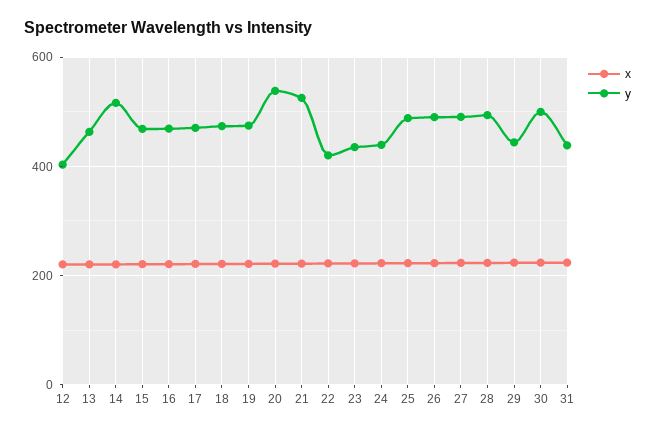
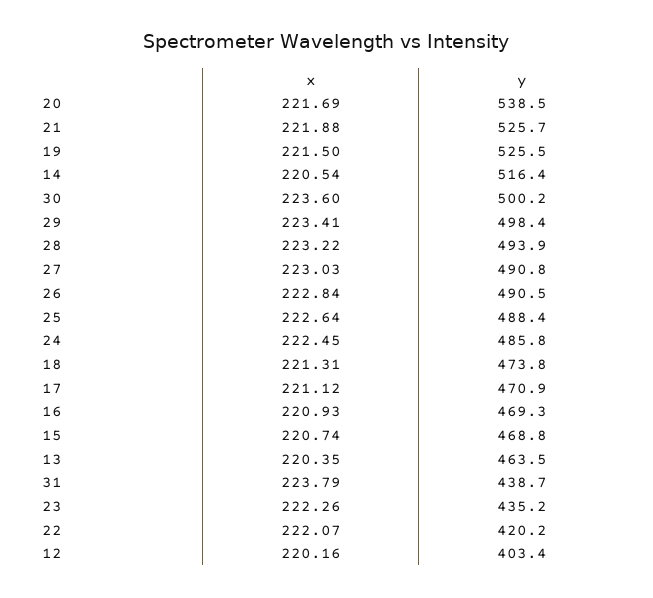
y, 19: 480 -> 525.5
y, 24: 440 -> 485.8
y, 29: 440 -> 498.4

